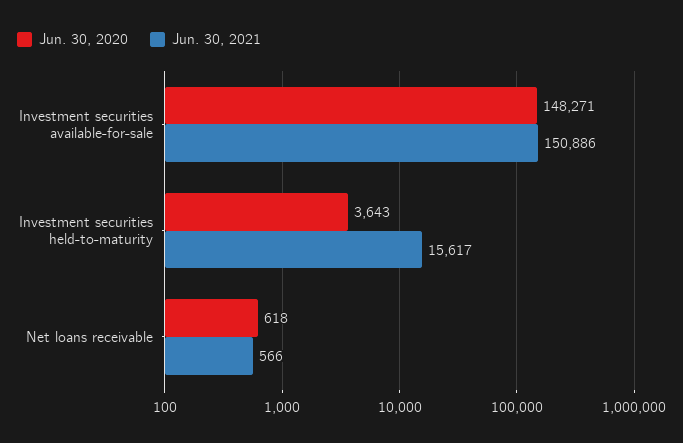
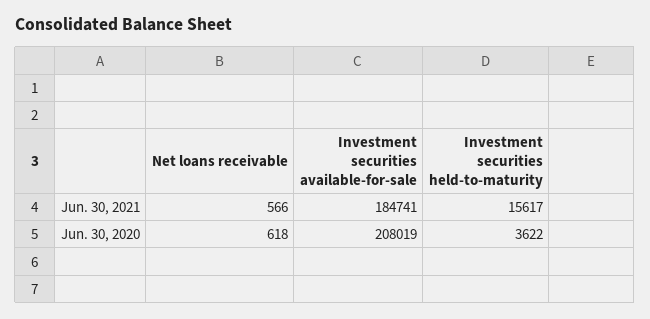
Jun. 30, 2020, Investment securities available-for-sale: 148271 -> 208019
Jun. 30, 2021, Investment securities available-for-sale: 150886 -> 184741
Jun. 30, 2020, Investment securities held-to-maturity: 3643 -> 3622

